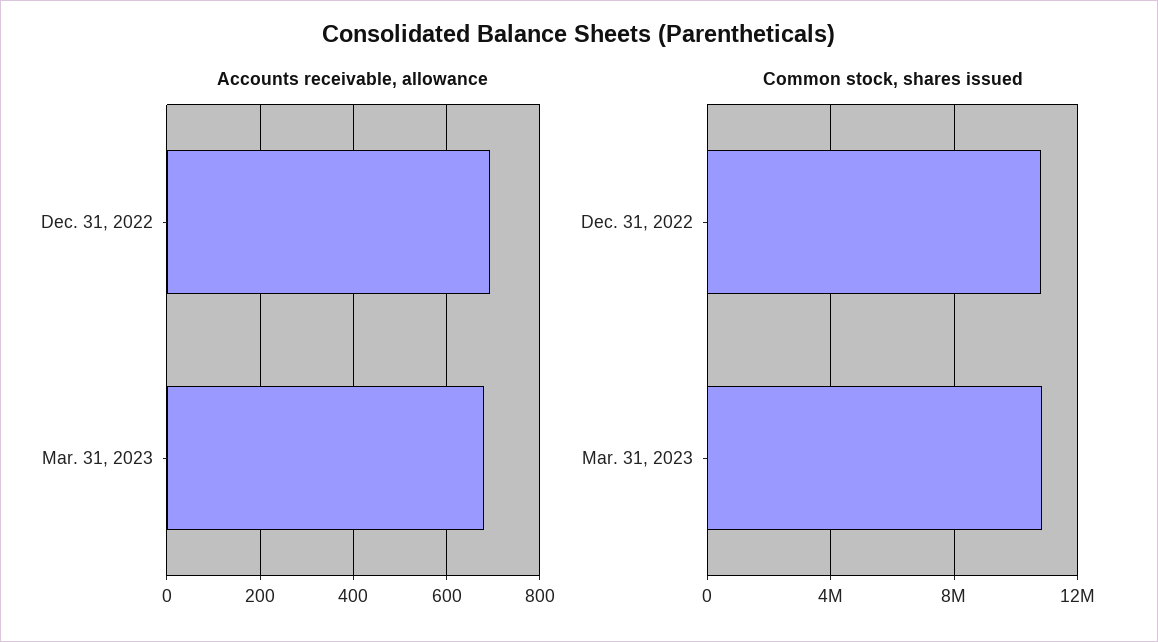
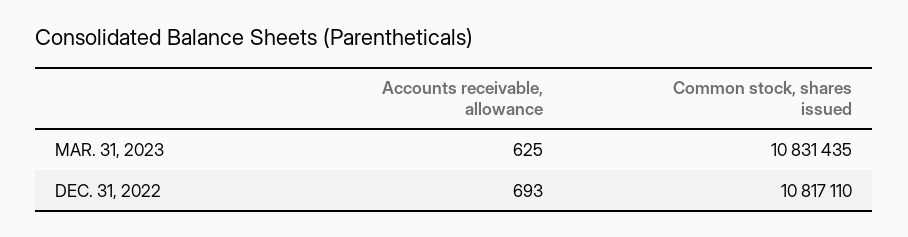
Accounts receivable, allowance, Mar. 31, 2023: 680 -> 625

